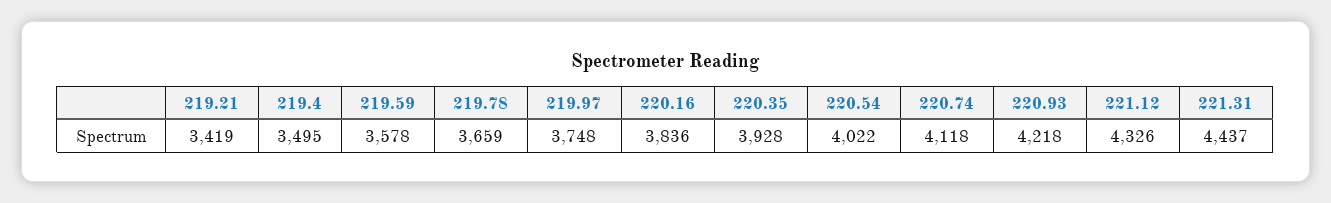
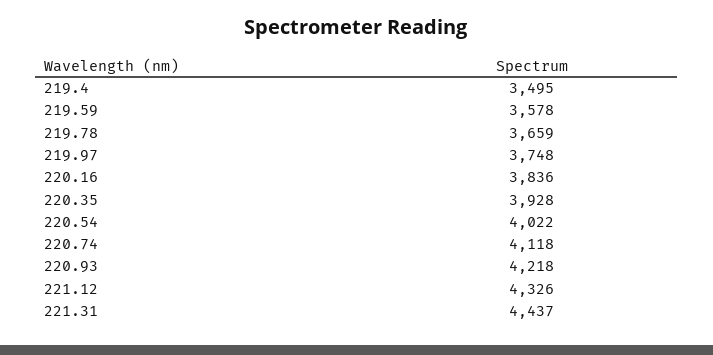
219.21: 3419 -> none

